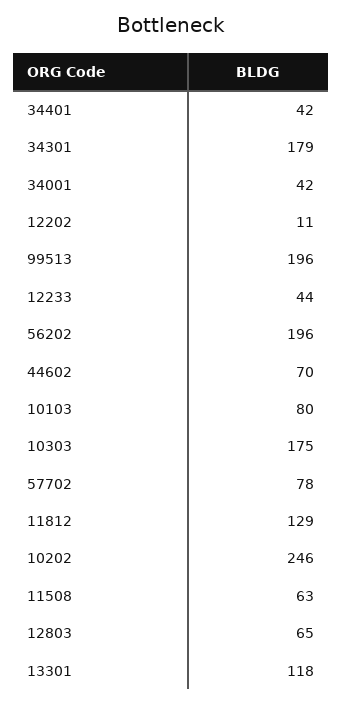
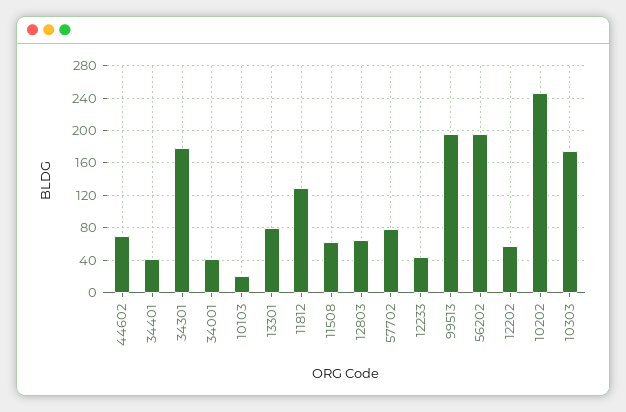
12202: 11 -> 60
10103: 80 -> 20
13301: 118 -> 80

